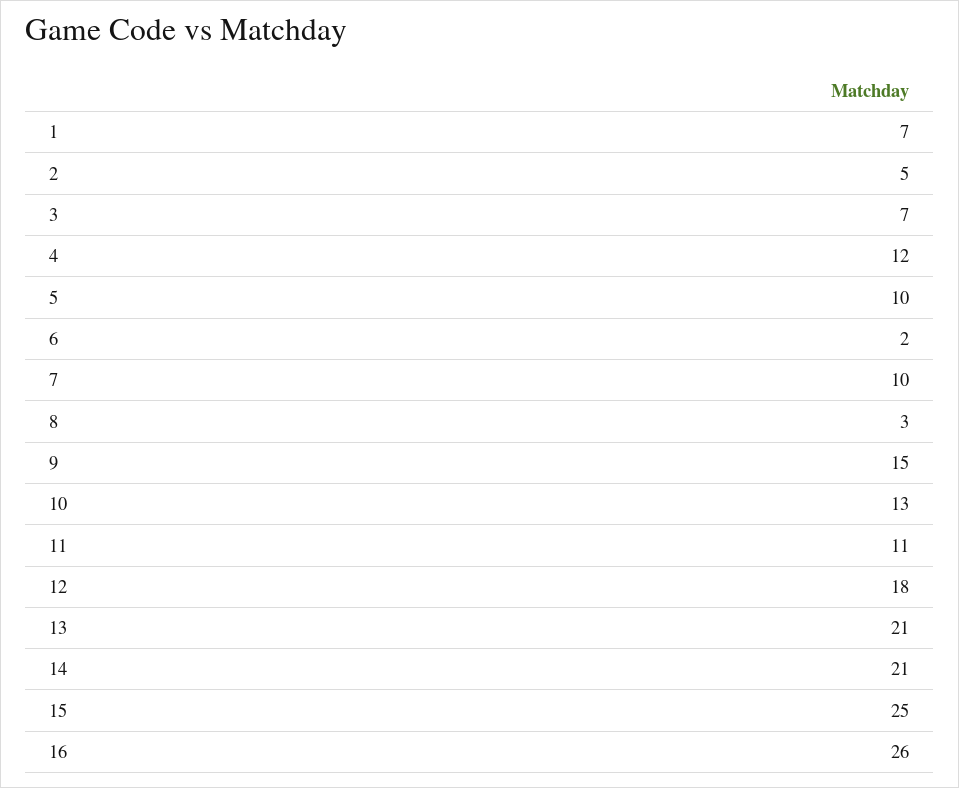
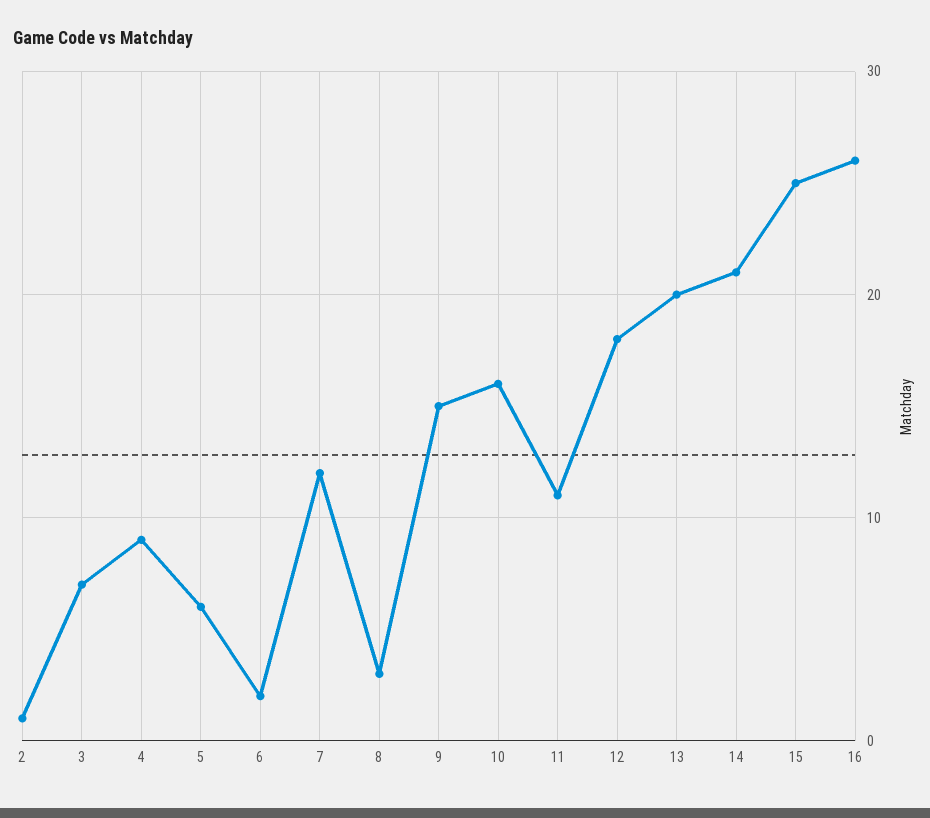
1: 7 -> none
2: 5 -> 1
4: 12 -> 9
5: 10 -> 6
7: 10 -> 12
10: 13 -> 16
13: 21 -> 20

